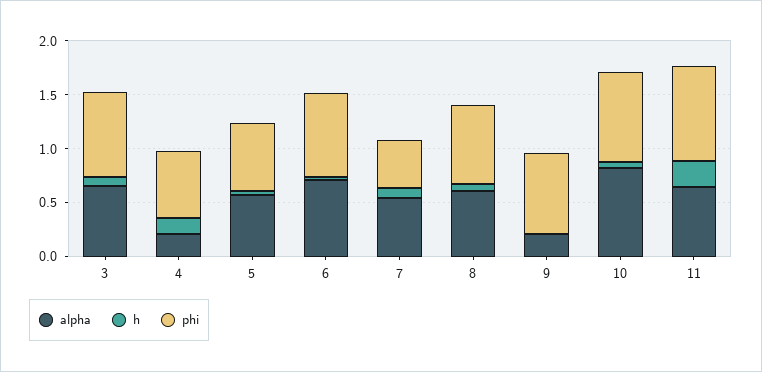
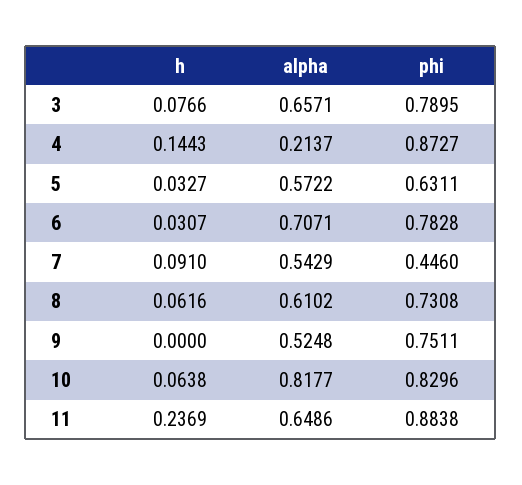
phi, 4: 0.6 -> 0.8727
alpha, 9: 0.2 -> 0.5248

